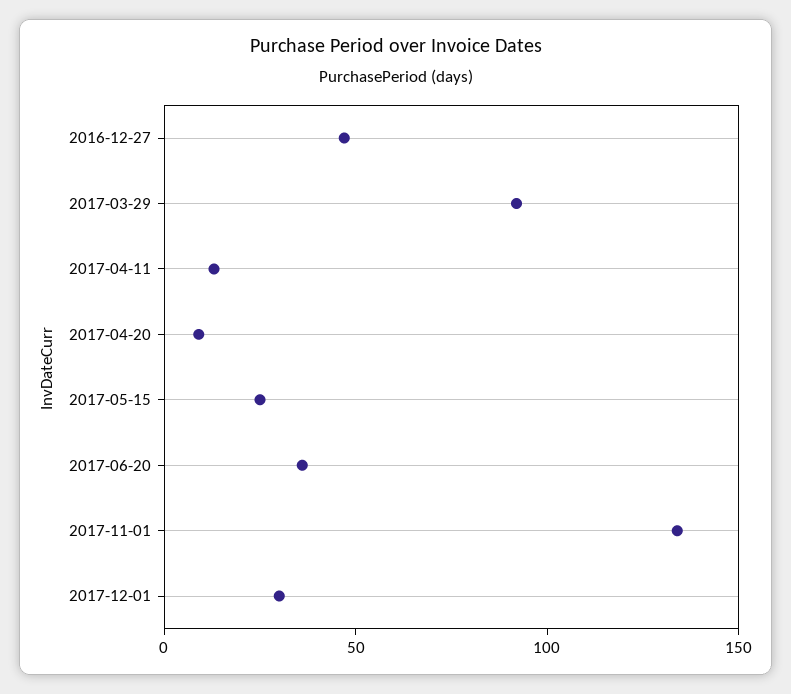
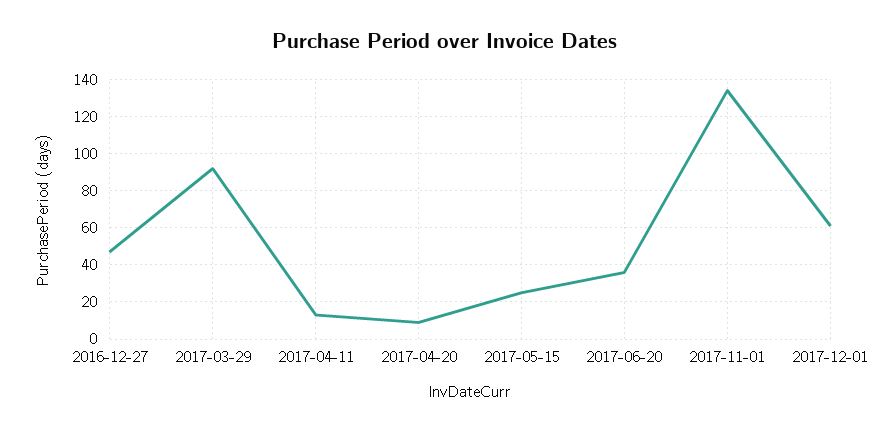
2017-12-01: 30 -> 60

